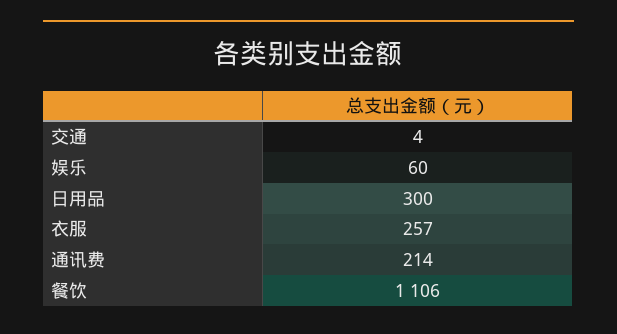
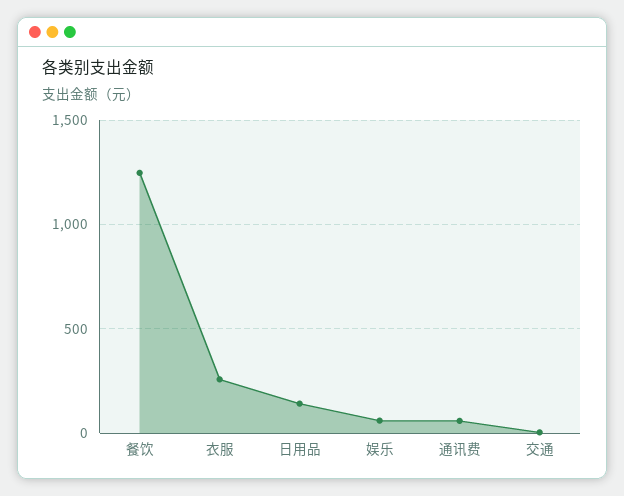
日用品: 300 -> 150
通讯费: 214 -> 50
餐饮: 1106 -> 1250

